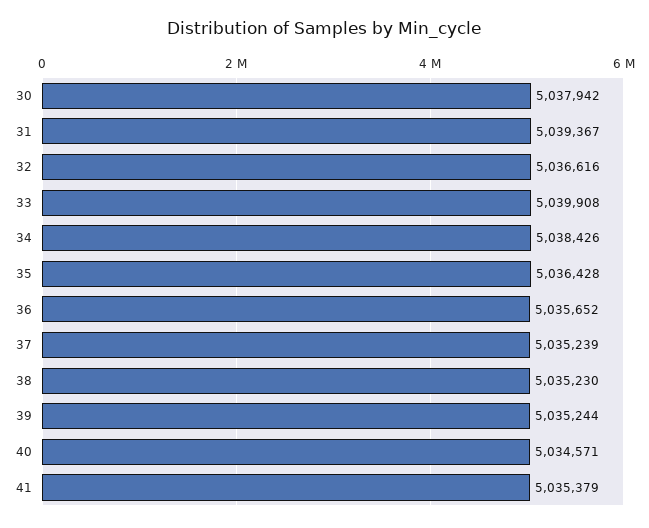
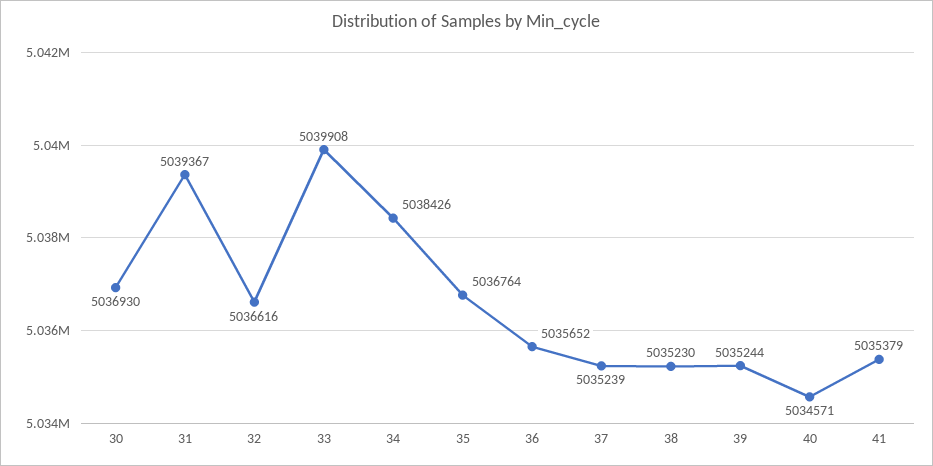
30: 5037942 -> 5036930
35: 5036428 -> 5036764

